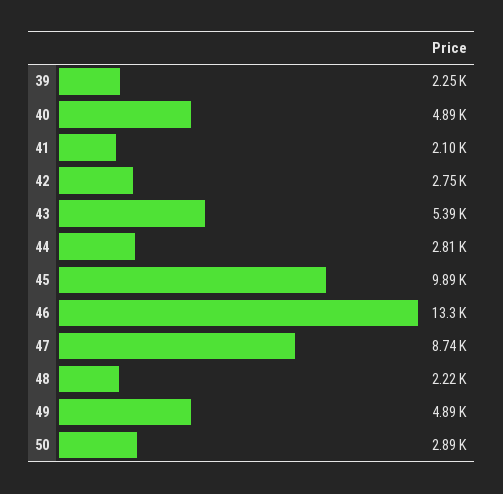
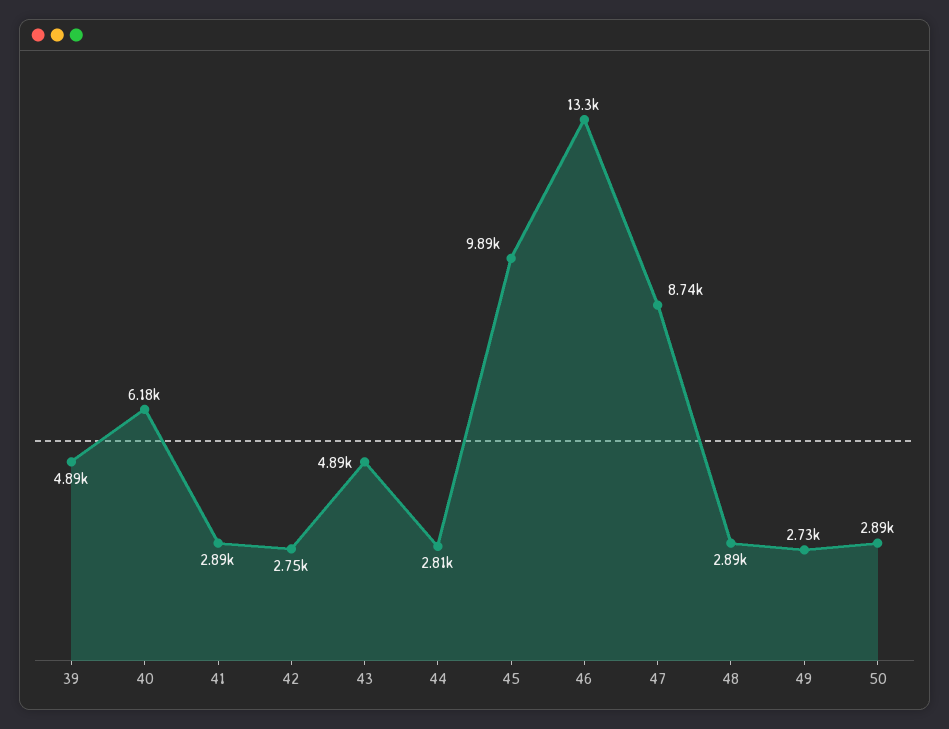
39: 2250 -> 4890
40: 4890 -> 6180
41: 2100 -> 2890
43: 5390 -> 4890
48: 2220 -> 2890
49: 4890 -> 2730

